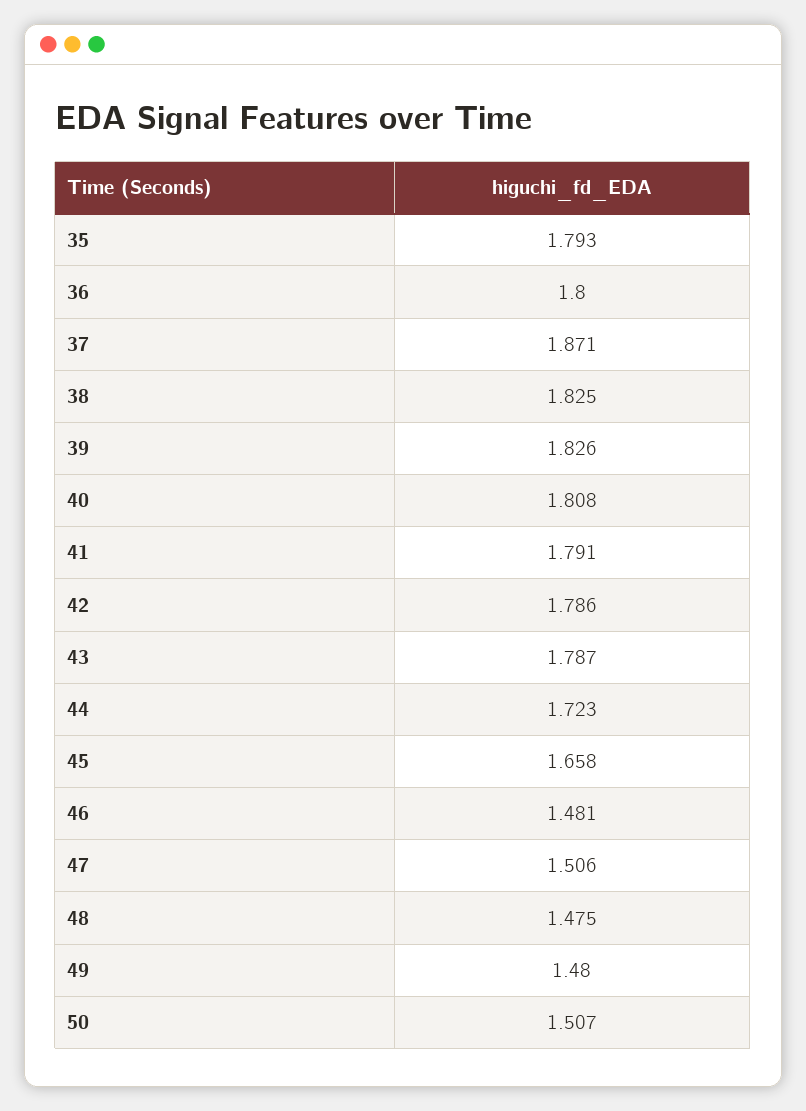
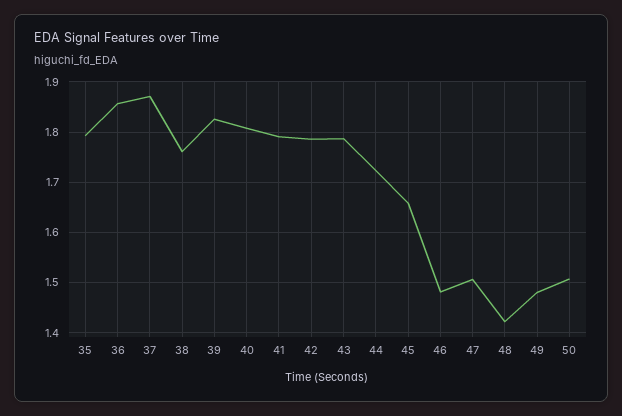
36: 1.8 -> 1.86
38: 1.825 -> 1.76
48: 1.475 -> 1.42

